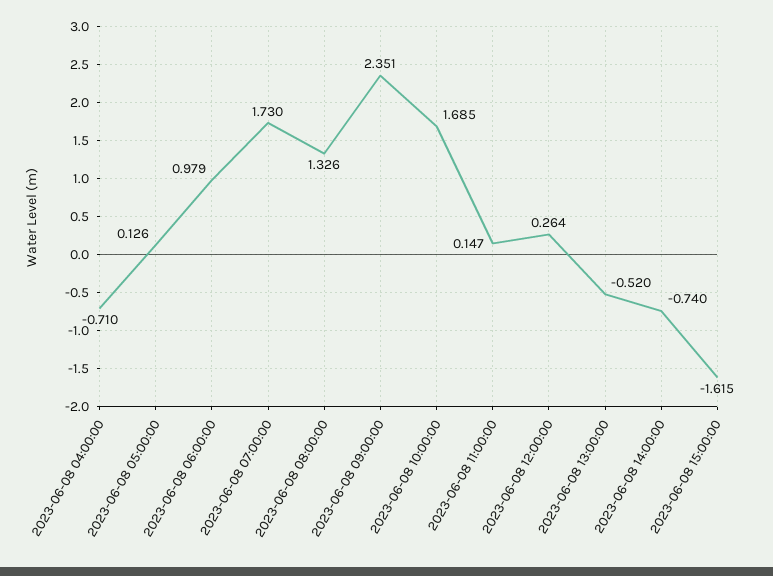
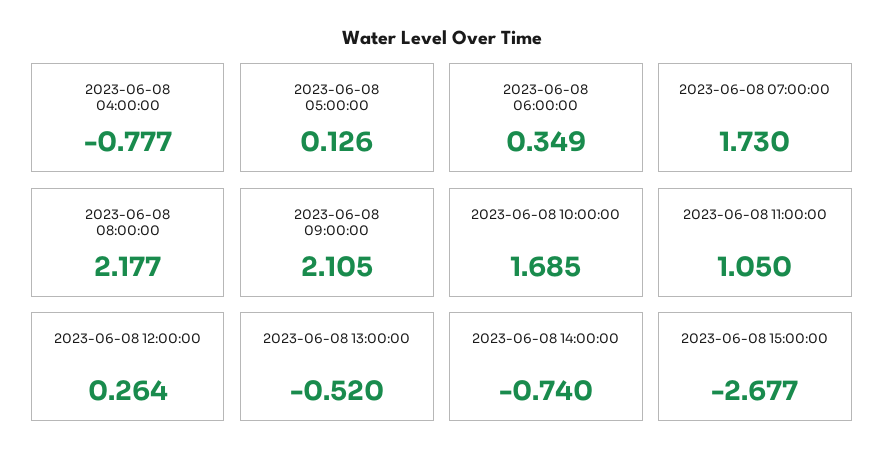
2023-06-08 04:00:00: -0.71 -> -0.777
2023-06-08 06:00:00: 0.979 -> 0.349
2023-06-08 08:00:00: 1.326 -> 2.177
2023-06-08 09:00:00: 2.351 -> 2.105
2023-06-08 11:00:00: 0.147 -> 1.05
2023-06-08 15:00:00: -1.615 -> -2.677

